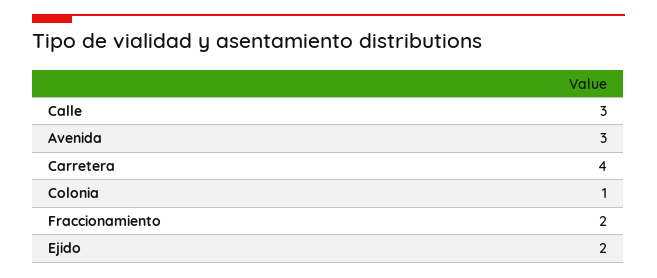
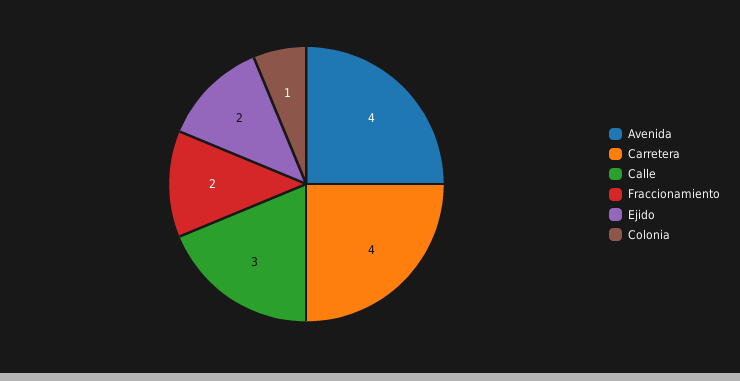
Avenida: 3 -> 4

